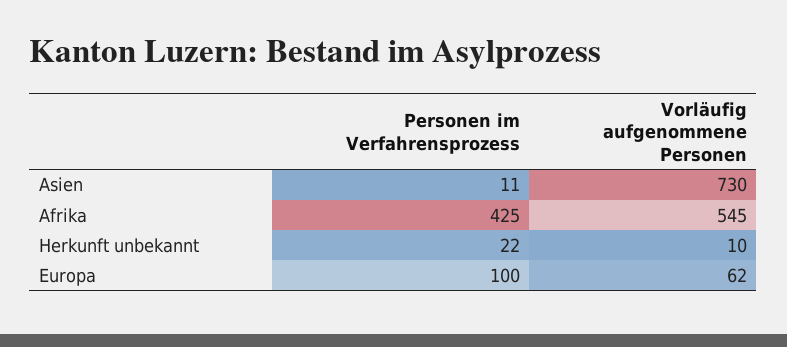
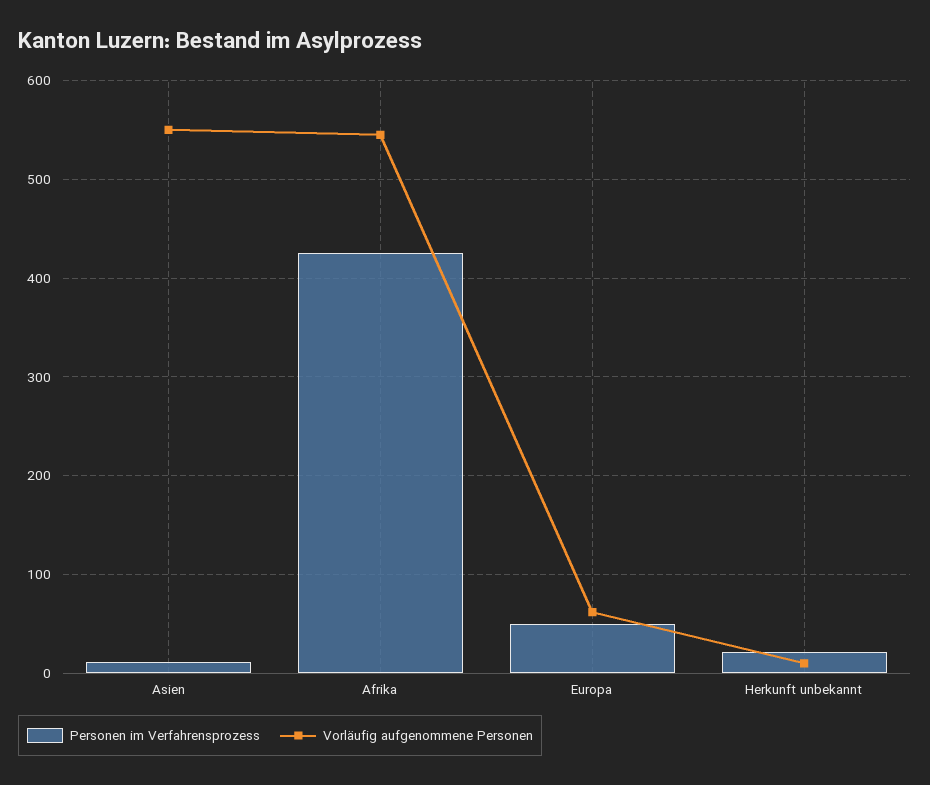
Vorläufig aufgenommene Personen, Asien: 730 -> 550
Personen im Verfahrensprozess, Europa: 100 -> 50

